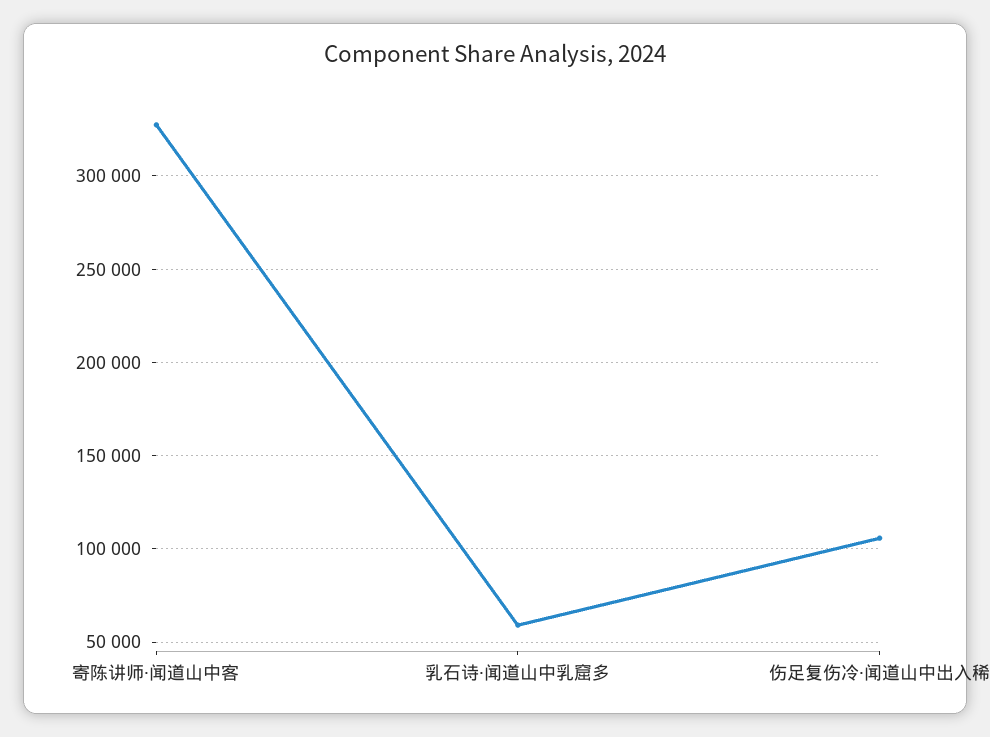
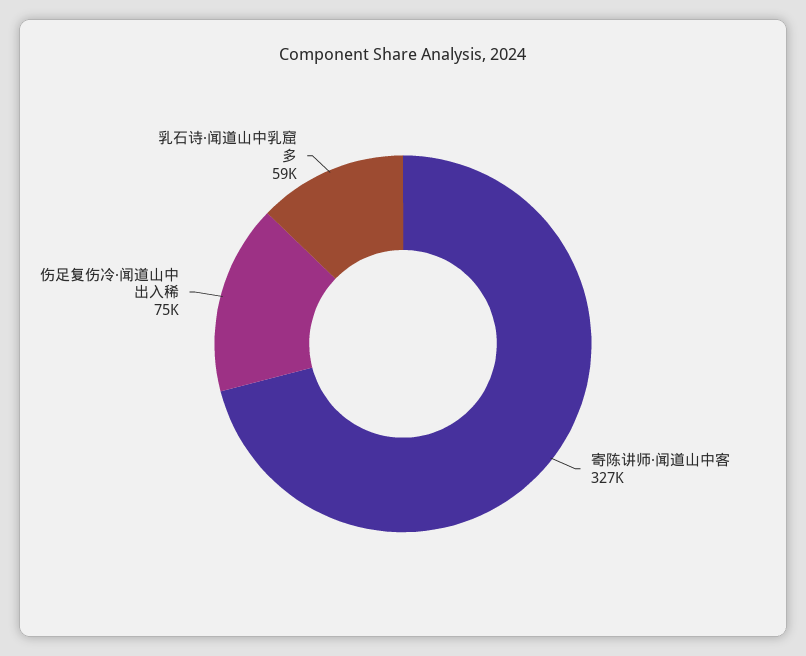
伤足复伤冷·闻道山中出入稀: 105000 -> 75000

